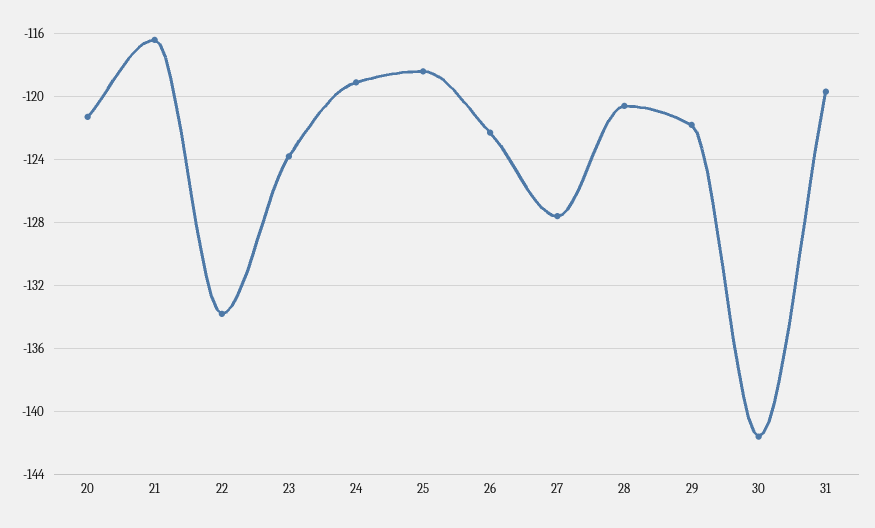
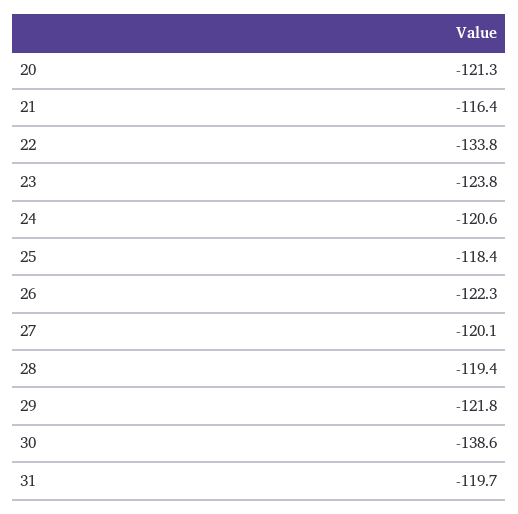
24: -119 -> -120.6
27: -127.5 -> -120.1
28: -120.5 -> -119.4
30: -141.5 -> -138.6

